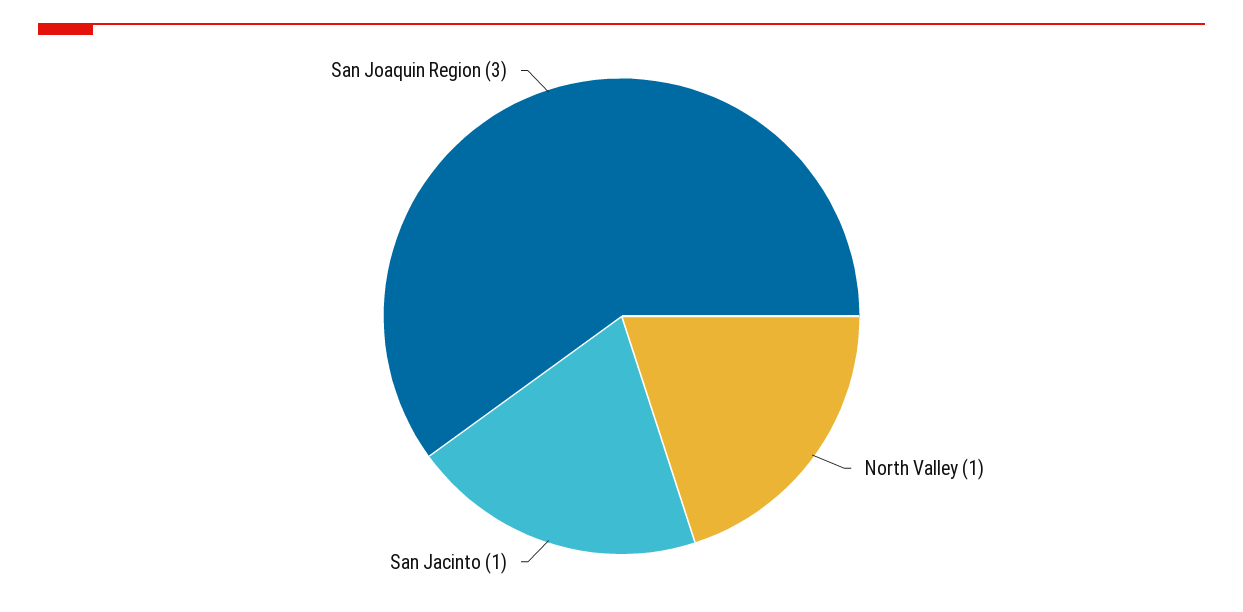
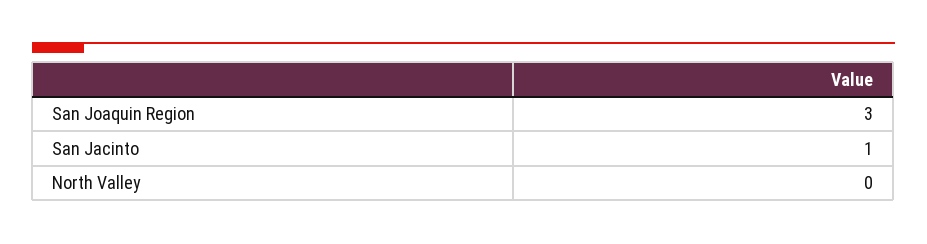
North Valley: 1 -> 0

